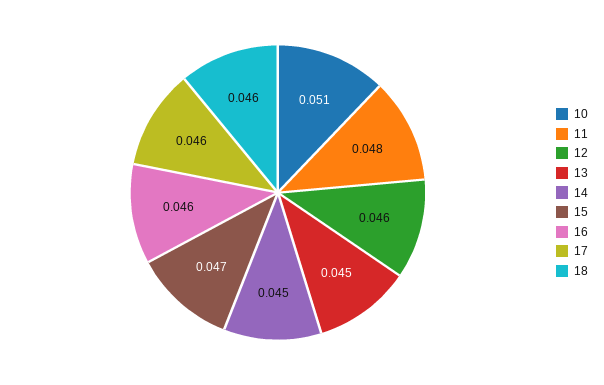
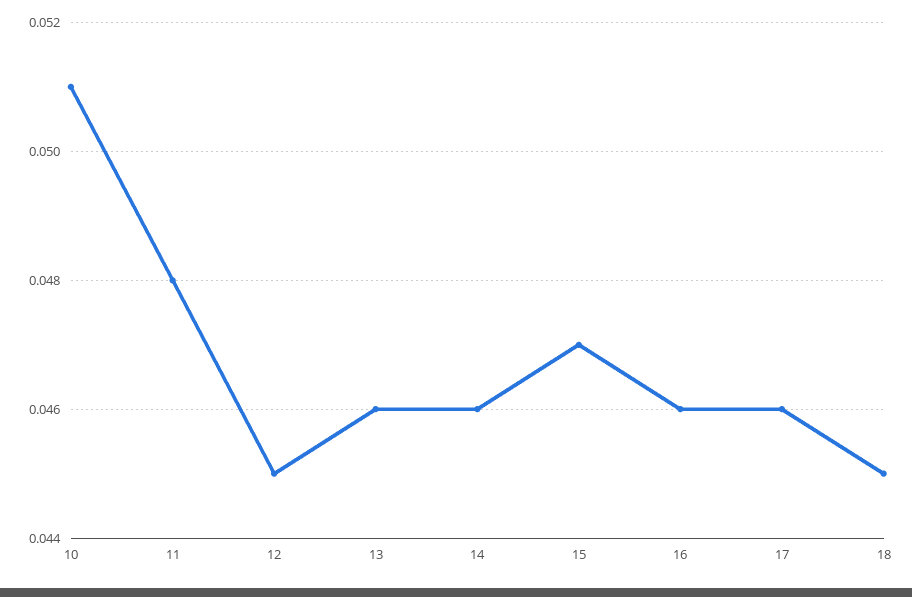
12: 0.046 -> 0.045
13: 0.045 -> 0.046
14: 0.045 -> 0.046
18: 0.046 -> 0.045

